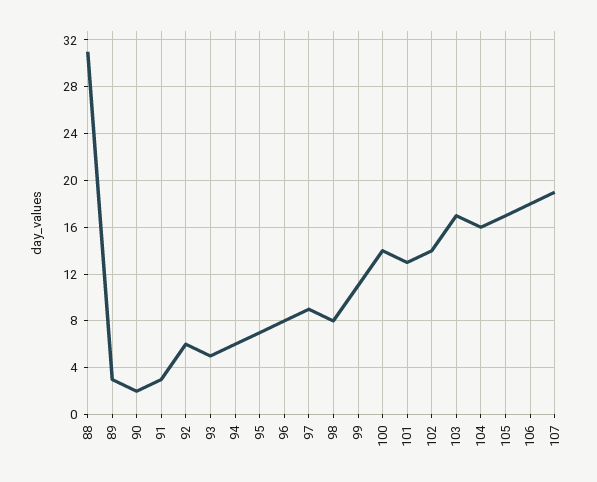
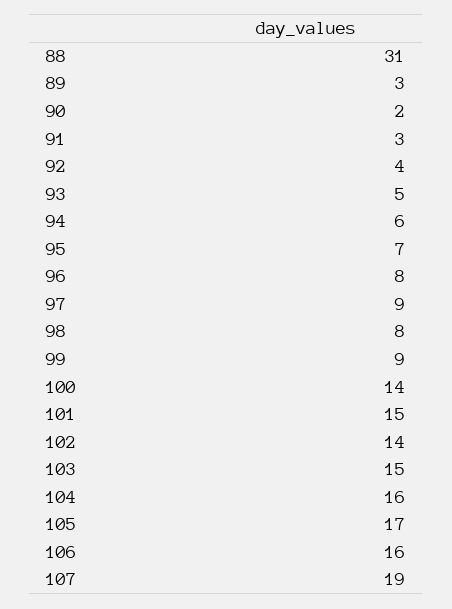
92: 6 -> 4
99: 11 -> 9
101: 13 -> 15
103: 17 -> 15
106: 18 -> 16

